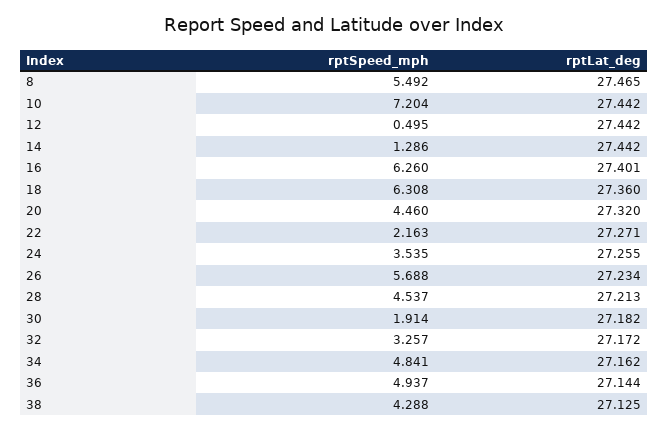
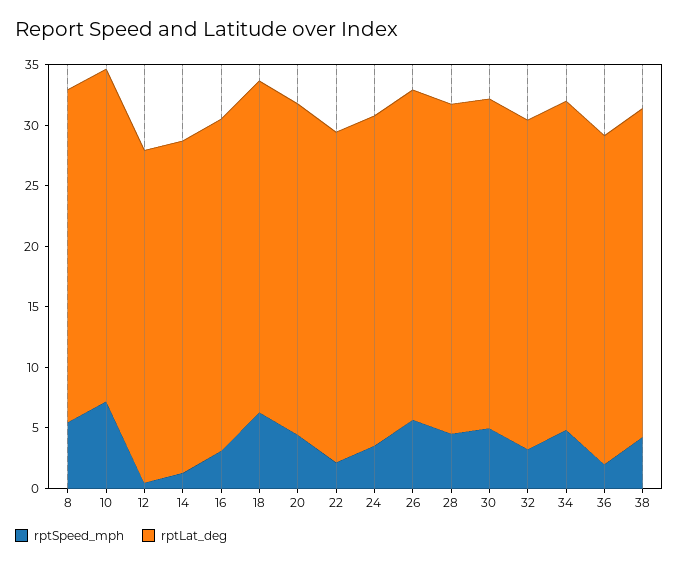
rptSpeed_mph, 16: 6.26 -> 3
rptSpeed_mph, 30: 1.914 -> 5
rptSpeed_mph, 36: 4.937 -> 2

